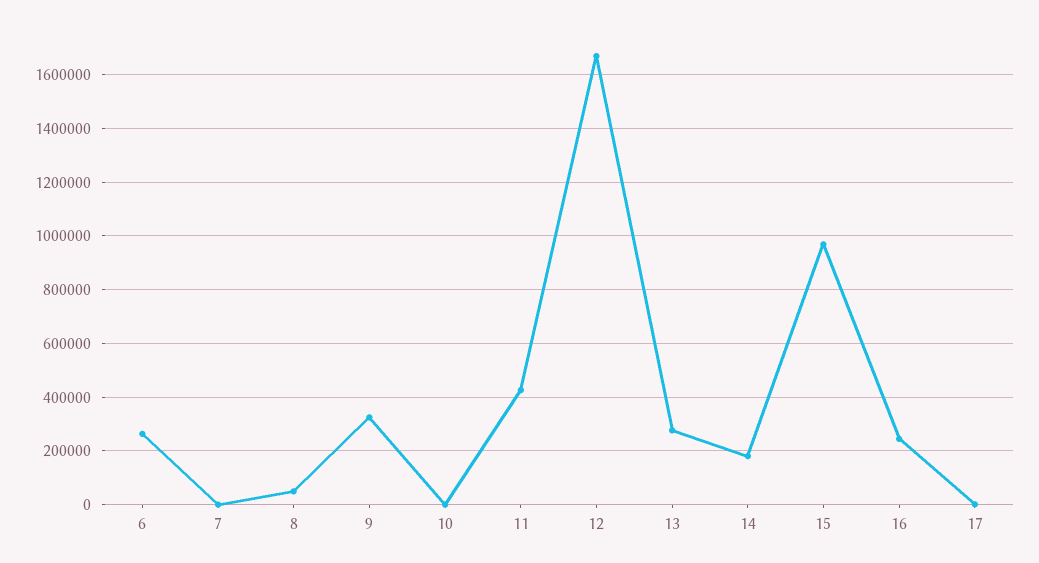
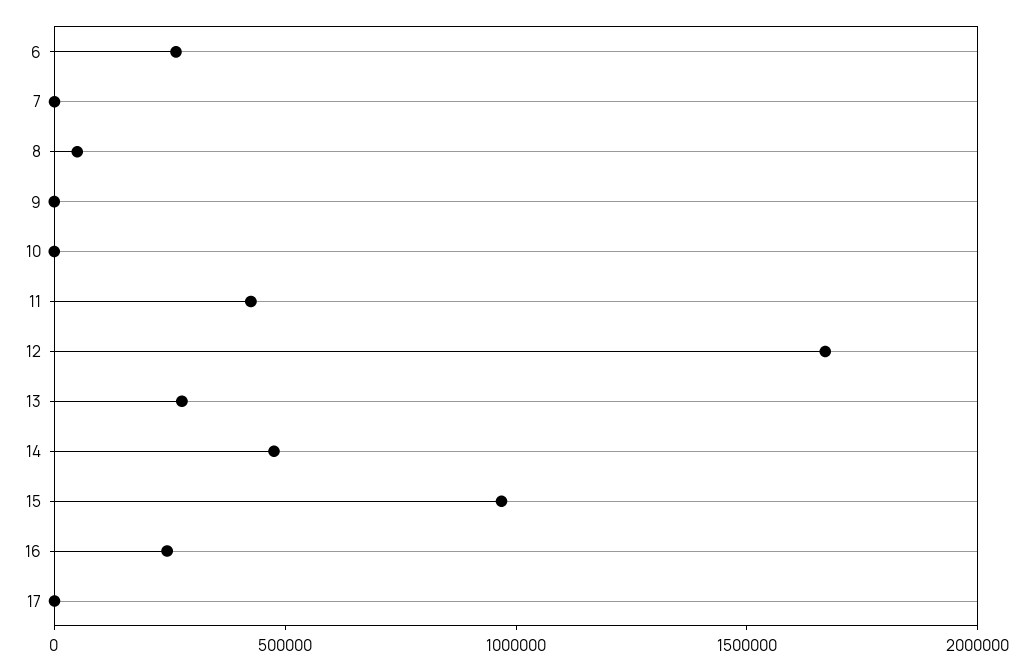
9: 325000 -> 0
14: 175000 -> 500000

